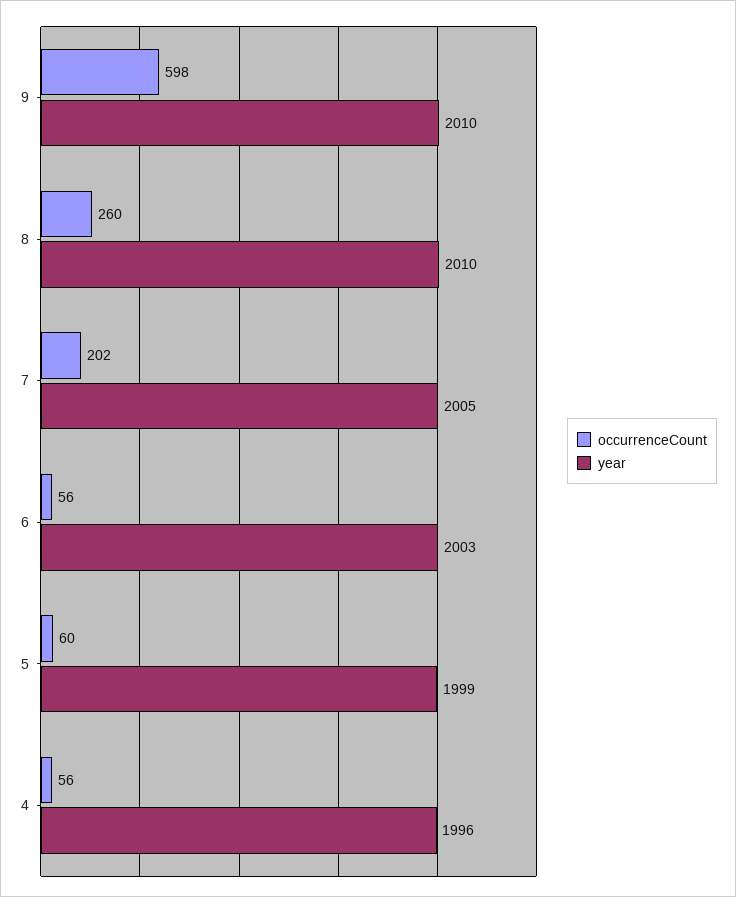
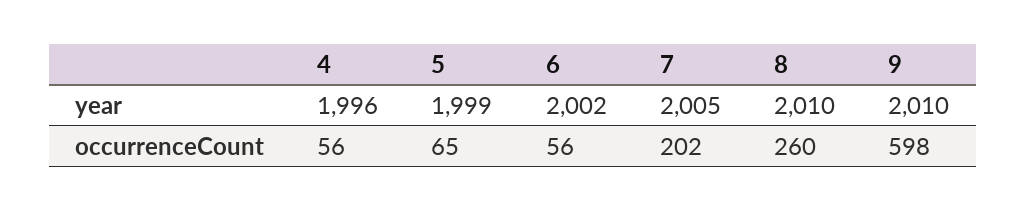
year, 6: 2003 -> 2002
occurrenceCount, 5: 60 -> 65

